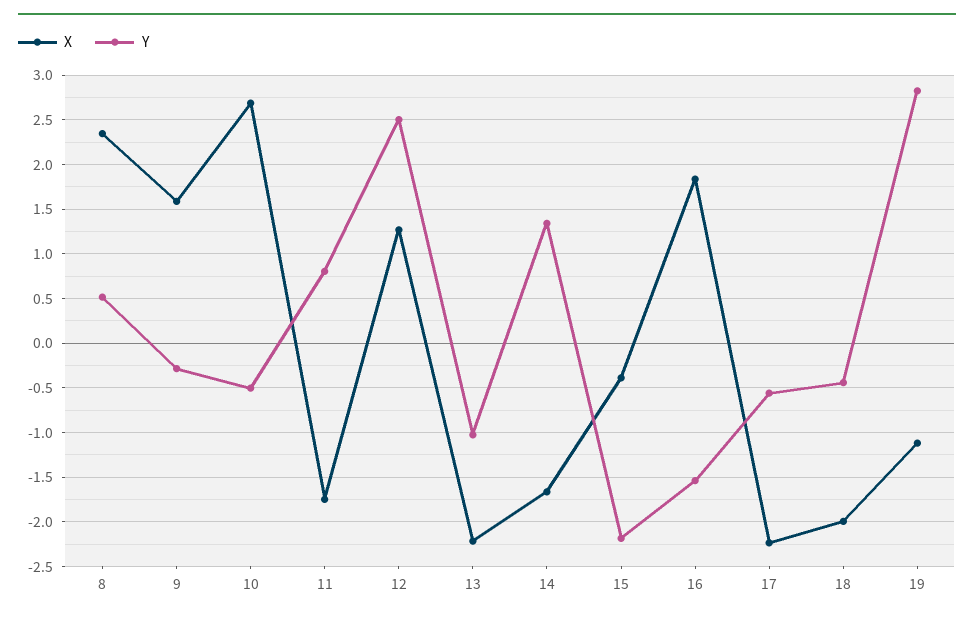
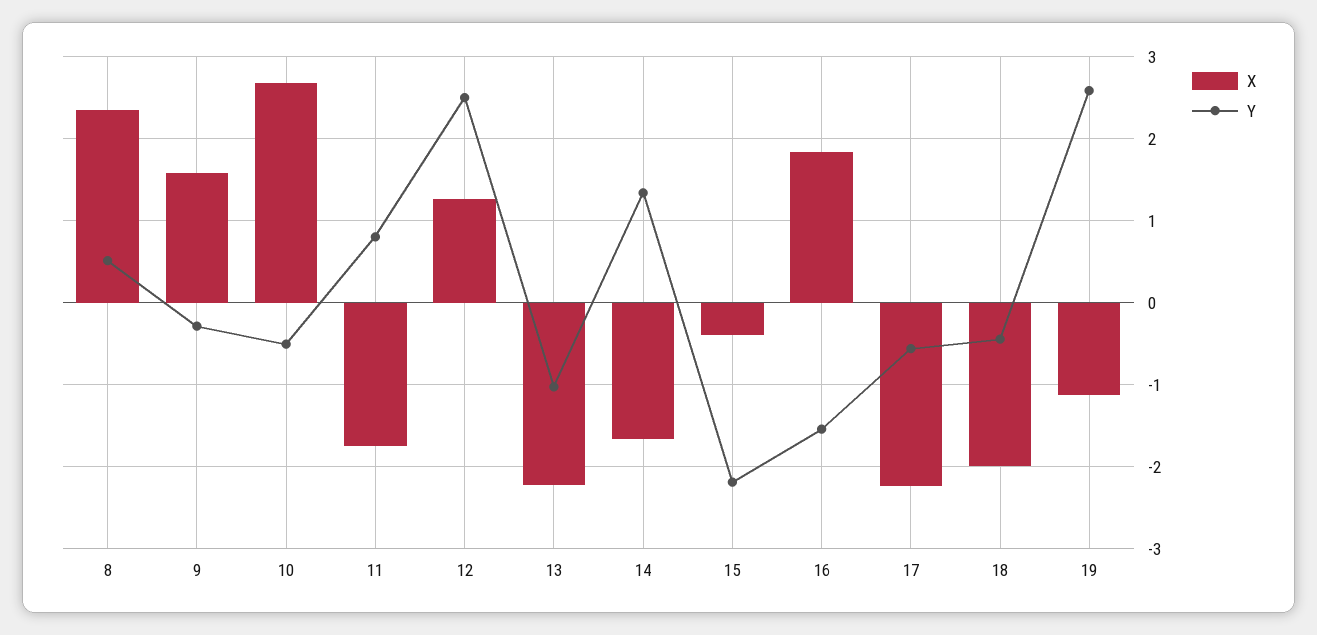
Y, 19: 2.8 -> 2.6

